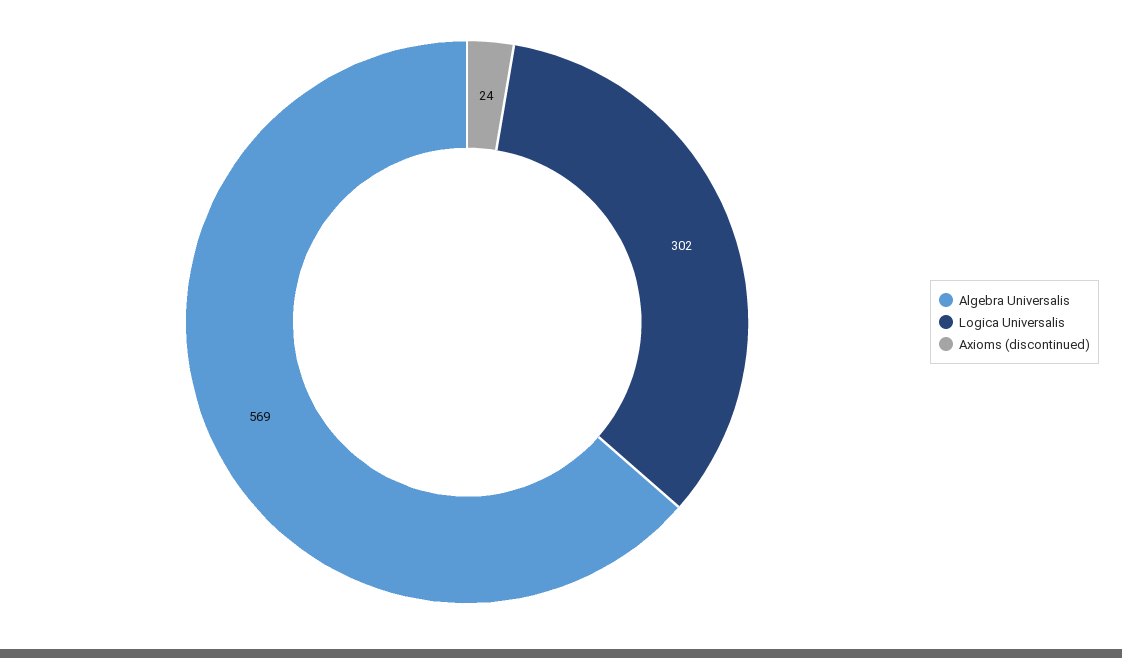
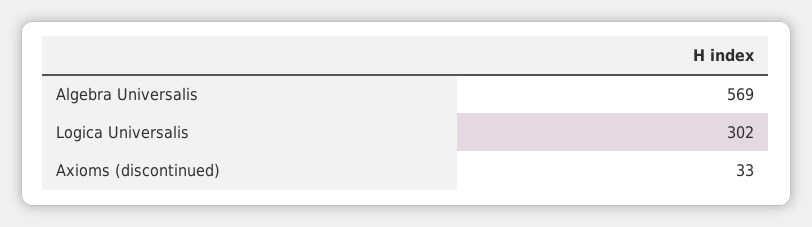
Axioms (discontinued): 24 -> 33

